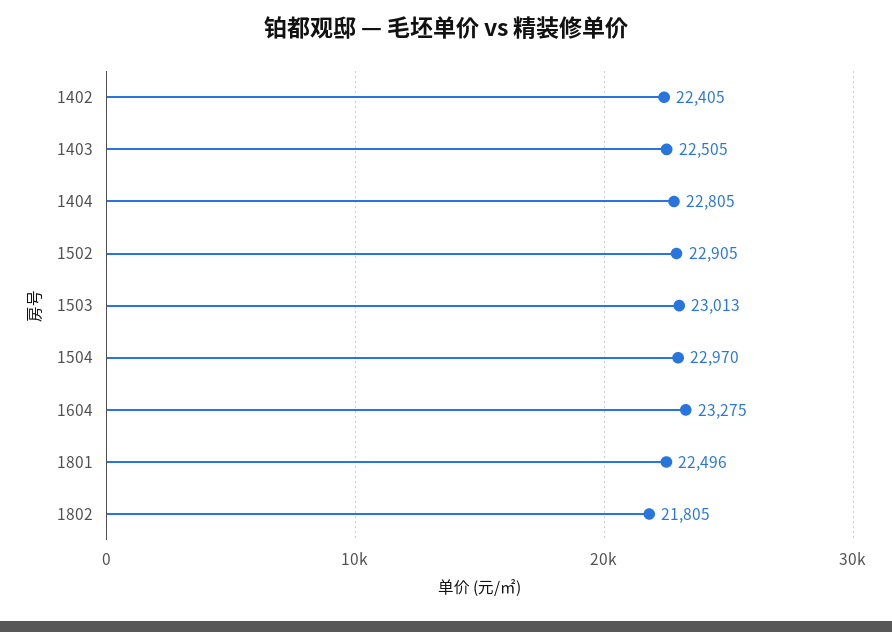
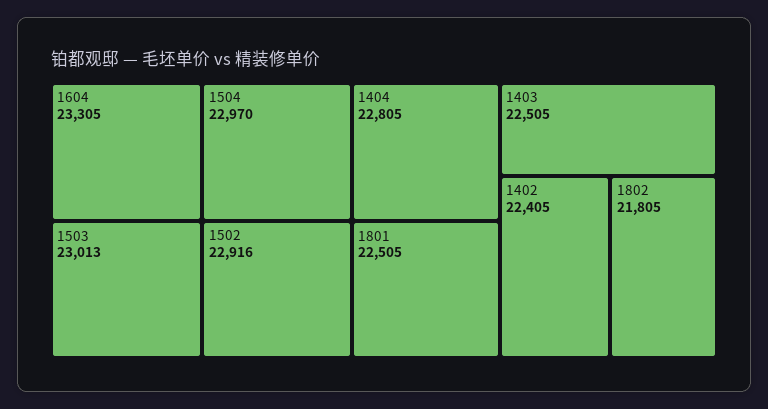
1502: 22905 -> 22916
1604: 23275 -> 23305
1801: 22496 -> 22505

